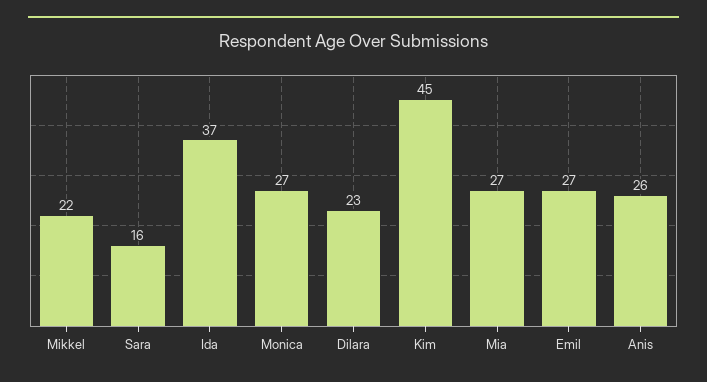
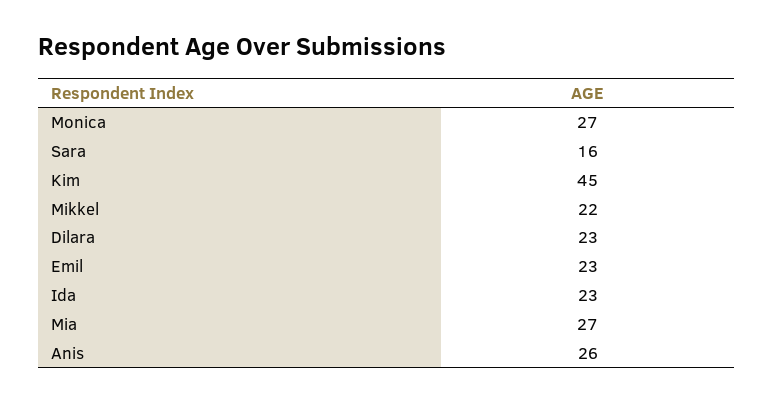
Ida: 37 -> 23
Emil: 27 -> 23

